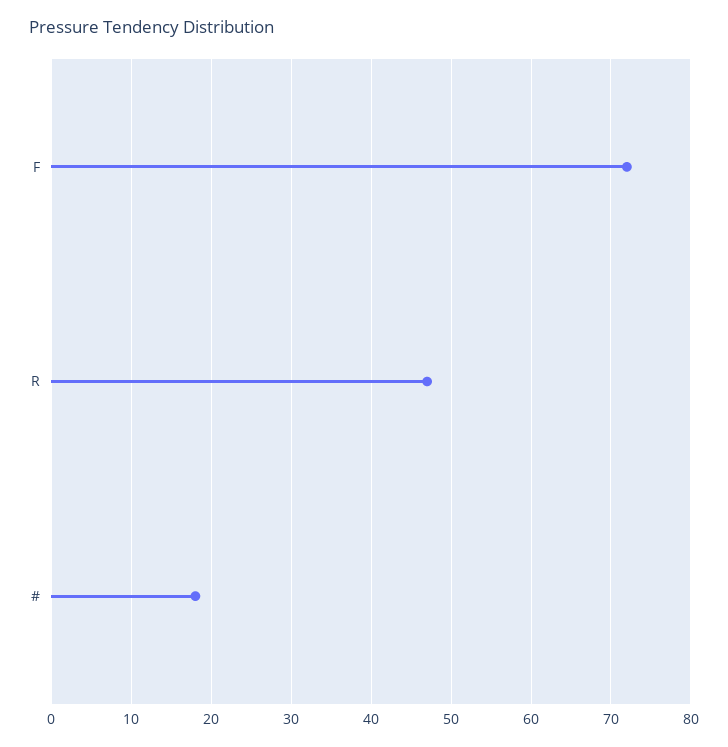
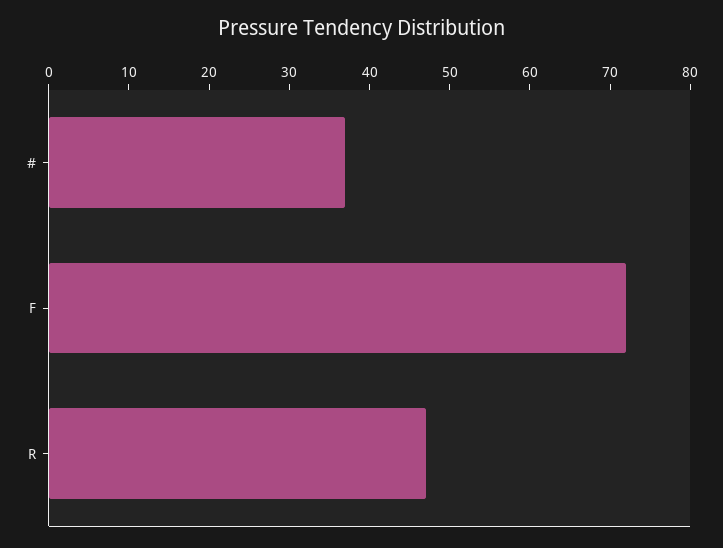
#: 18 -> 37

